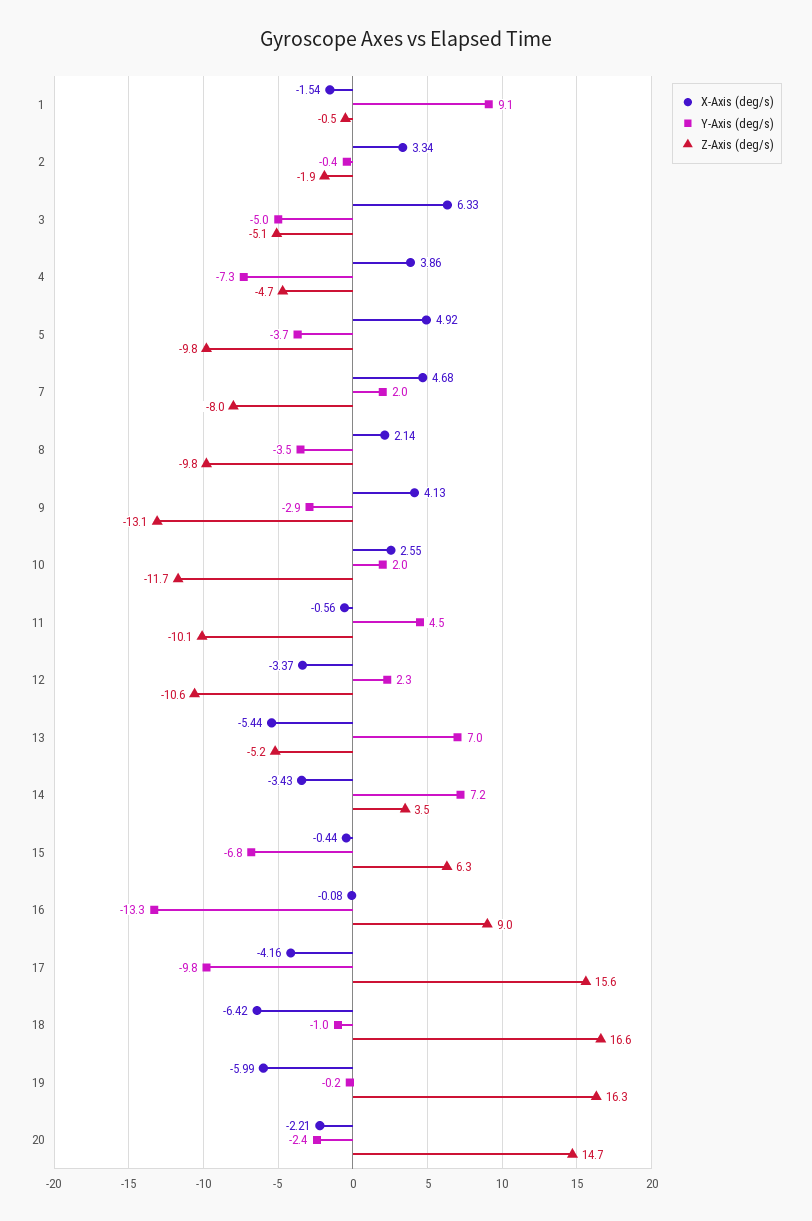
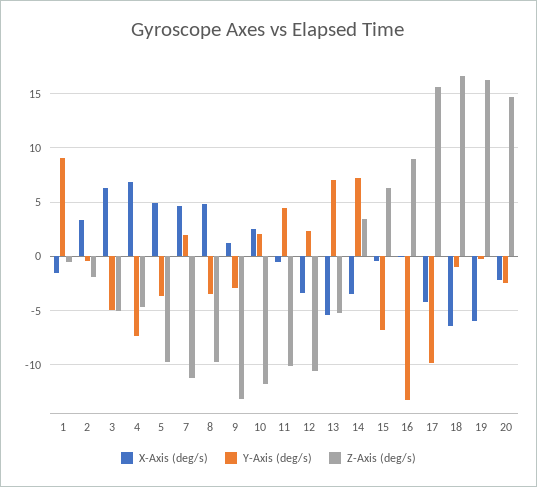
X-Axis (deg/s), 4: 3.86 -> 7
Z-Axis (deg/s), 7: -8 -> -11
X-Axis (deg/s), 8: 2.14 -> 5
X-Axis (deg/s), 9: 4.13 -> 1

